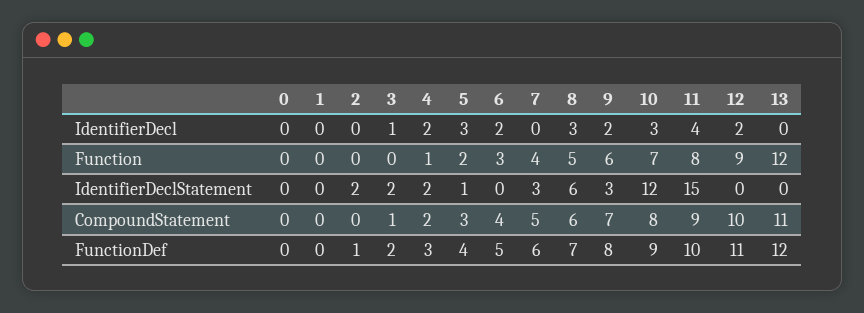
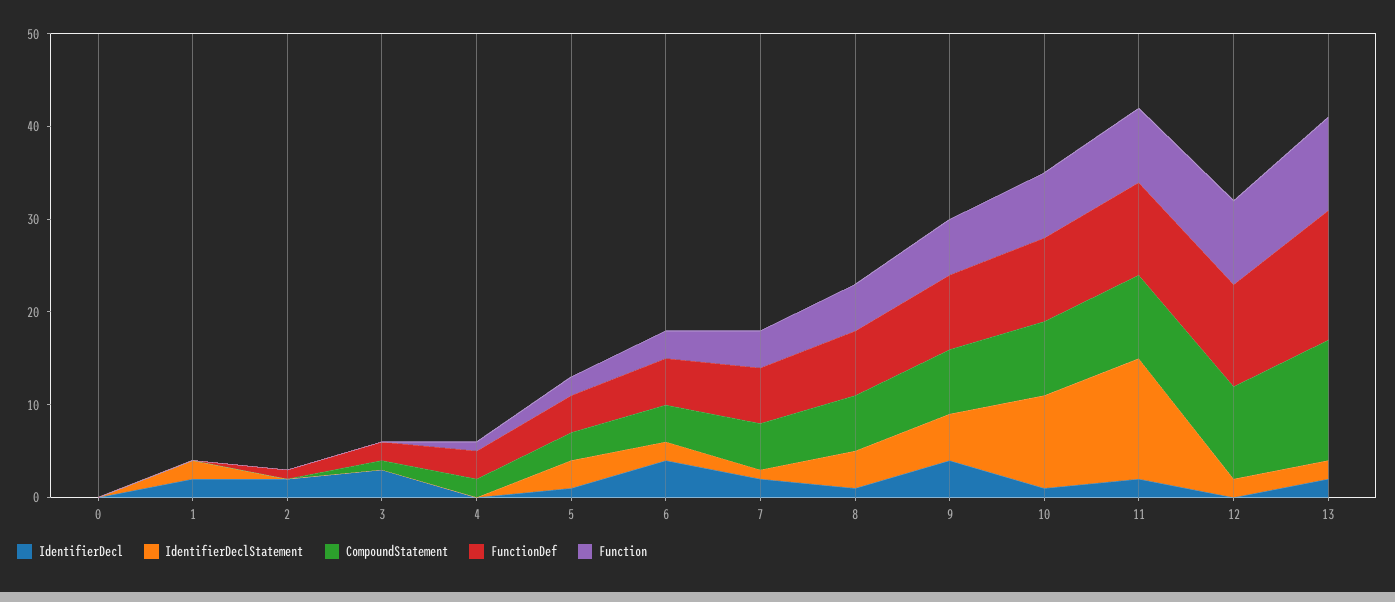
IdentifierDecl, 1: 0 -> 2
IdentifierDecl, 2: 0 -> 2
IdentifierDecl, 3: 1 -> 3
IdentifierDecl, 4: 2 -> 0
IdentifierDecl, 5: 3 -> 1
IdentifierDecl, 6: 2 -> 4
IdentifierDecl, 7: 0 -> 2
IdentifierDecl, 8: 3 -> 1
IdentifierDecl, 9: 2 -> 4
IdentifierDecl, 10: 3 -> 1
IdentifierDecl, 11: 4 -> 2
IdentifierDecl, 12: 2 -> 0
IdentifierDecl, 13: 0 -> 2
Function, 13: 12 -> 10
IdentifierDeclStatement, 1: 0 -> 2
IdentifierDeclStatement, 2: 2 -> 0
IdentifierDeclStatement, 3: 2 -> 0
IdentifierDeclStatement, 4: 2 -> 0
IdentifierDeclStatement, 5: 1 -> 3
IdentifierDeclStatement, 6: 0 -> 2
IdentifierDeclStatement, 7: 3 -> 1
IdentifierDeclStatement, 8: 6 -> 4
IdentifierDeclStatement, 9: 3 -> 5
IdentifierDeclStatement, 10: 12 -> 10
IdentifierDeclStatement, 11: 15 -> 13
IdentifierDeclStatement, 12: 0 -> 2
IdentifierDeclStatement, 13: 0 -> 2
CompoundStatement, 13: 11 -> 13
FunctionDef, 13: 12 -> 14

